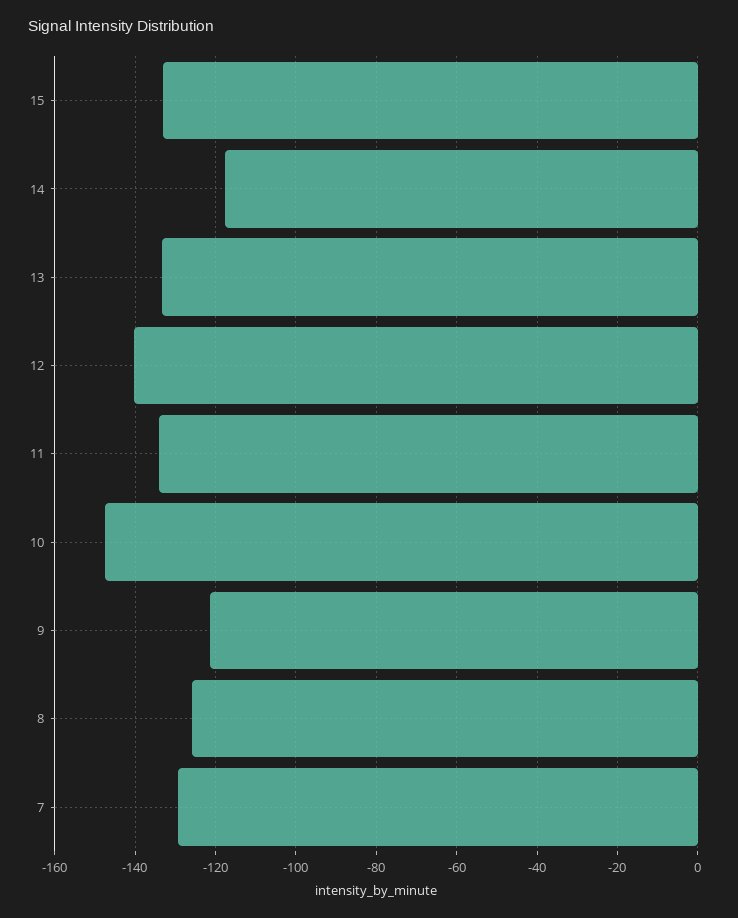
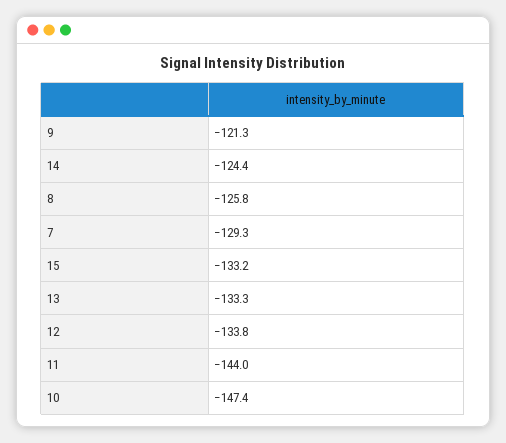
14: -118 -> -124.4
12: -140 -> -133.8
11: -134 -> -144

